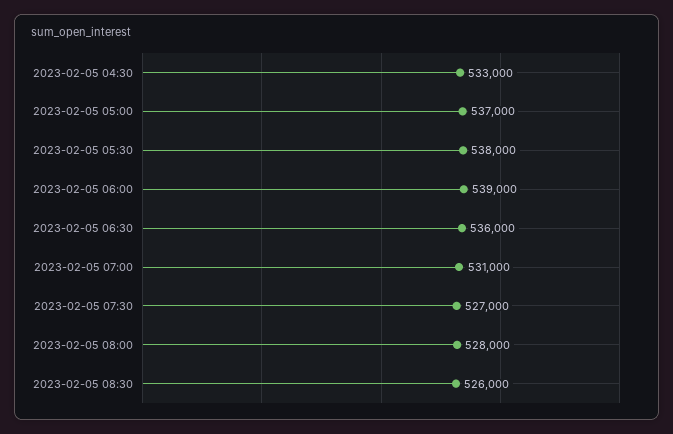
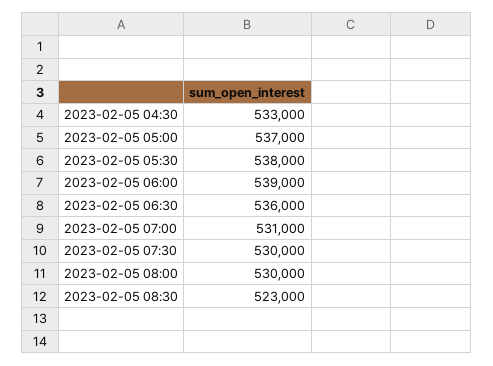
2023-02-05 07:30: 527000 -> 530000
2023-02-05 08:00: 528000 -> 530000
2023-02-05 08:30: 526000 -> 523000

